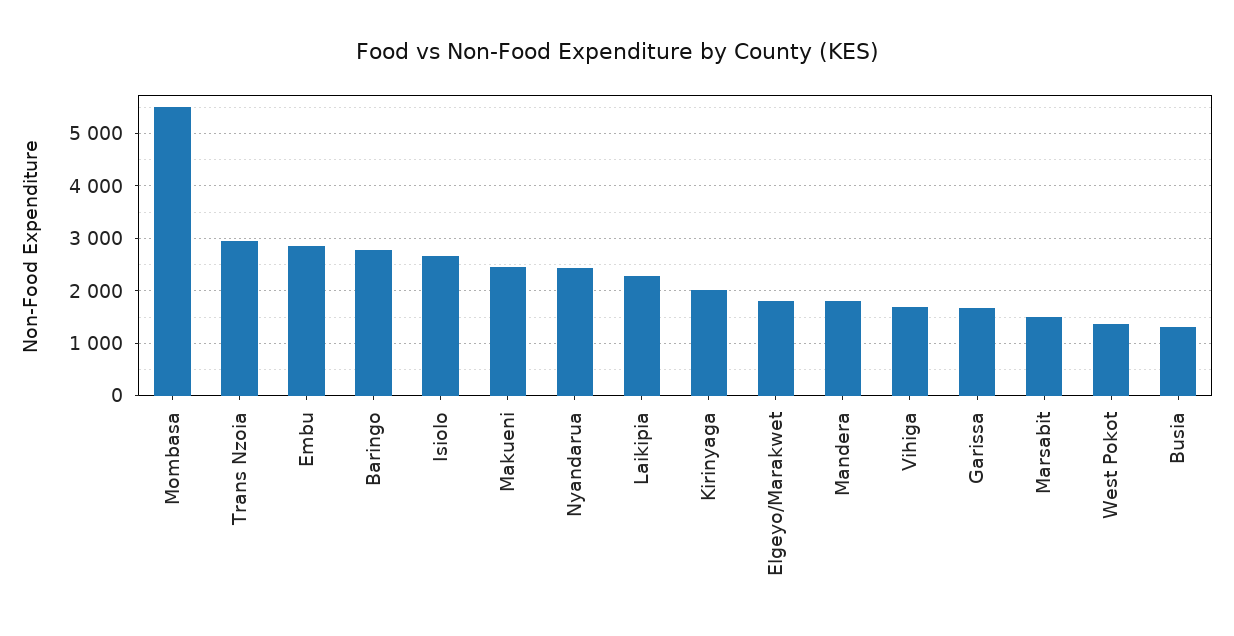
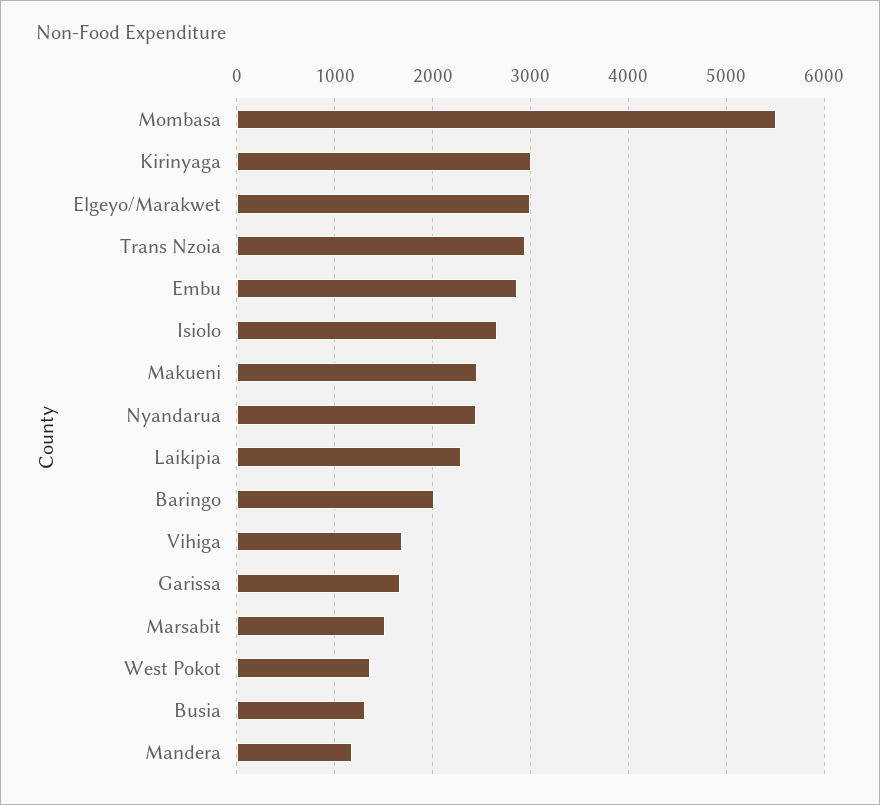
Baringo: 2800 -> 2000
Kirinyaga: 2000 -> 3000
Elgeyo/Marakwet: 1800 -> 3000
Mandera: 1800 -> 1200

